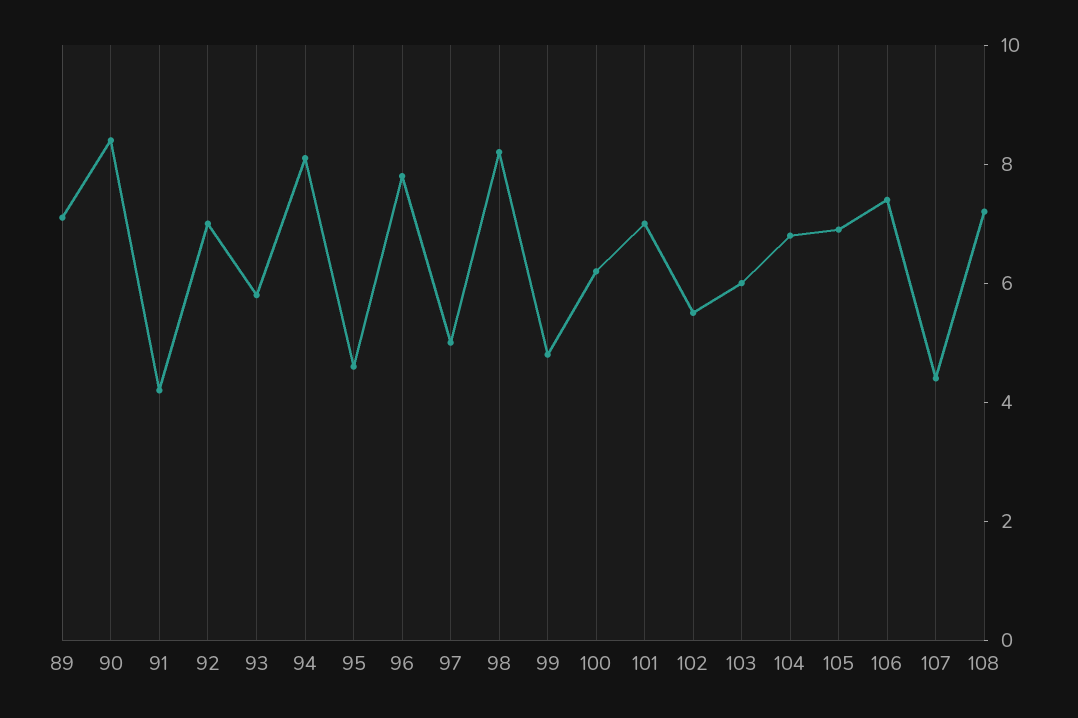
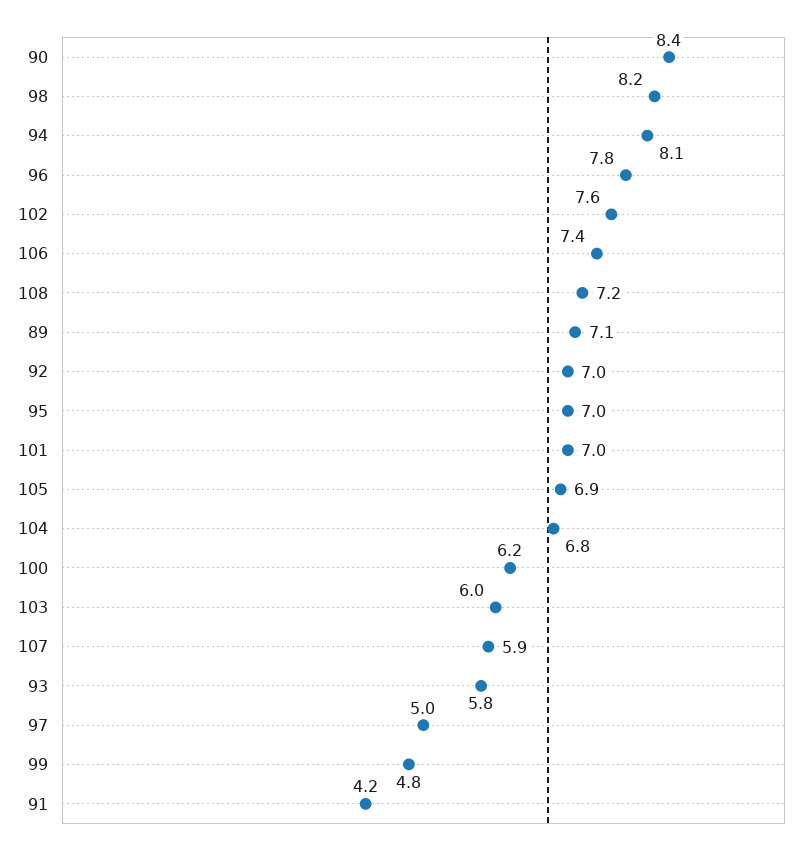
95: 4.5 -> 7
102: 5.5 -> 7.6
107: 4.5 -> 5.9

